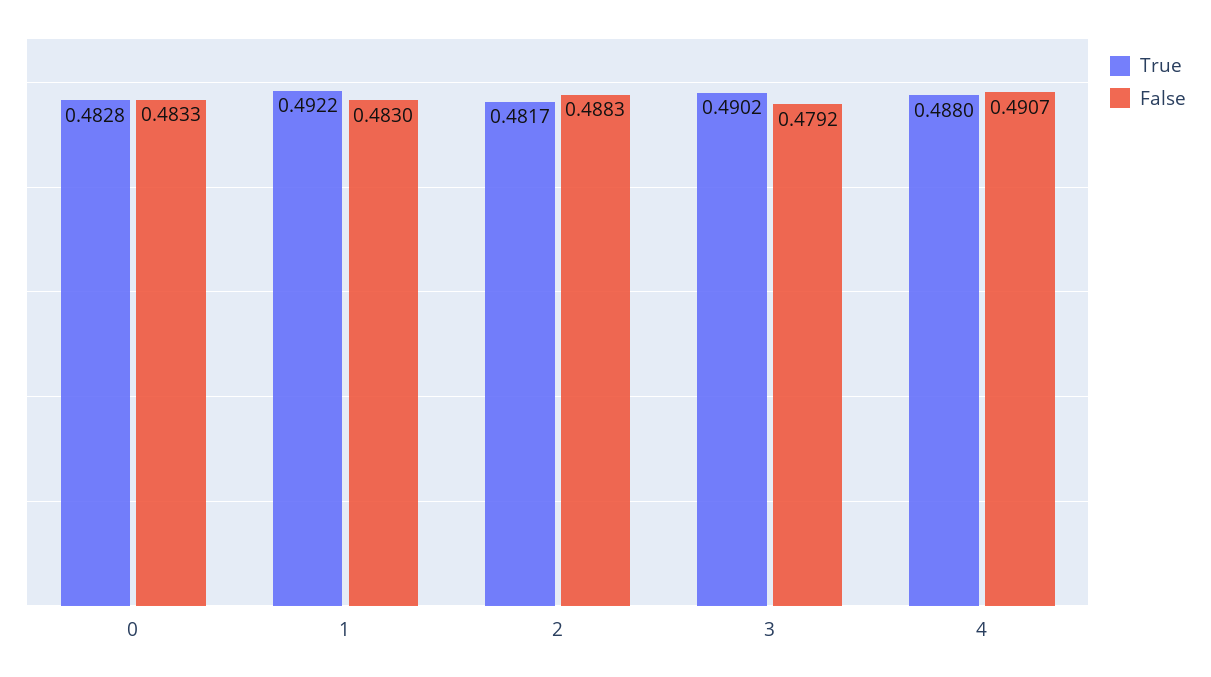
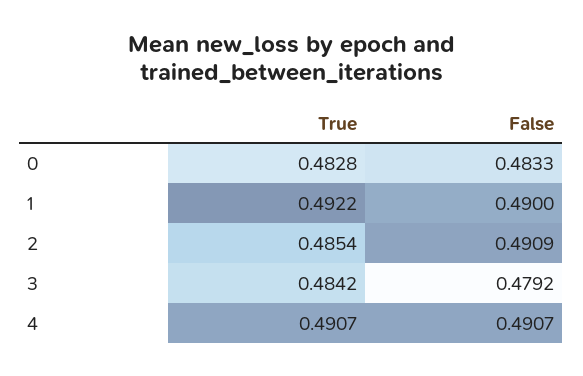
False, 1: 0.483 -> 0.49
True, 2: 0.4817 -> 0.4854
False, 2: 0.4883 -> 0.4909
True, 3: 0.4902 -> 0.4842
True, 4: 0.488 -> 0.4907

